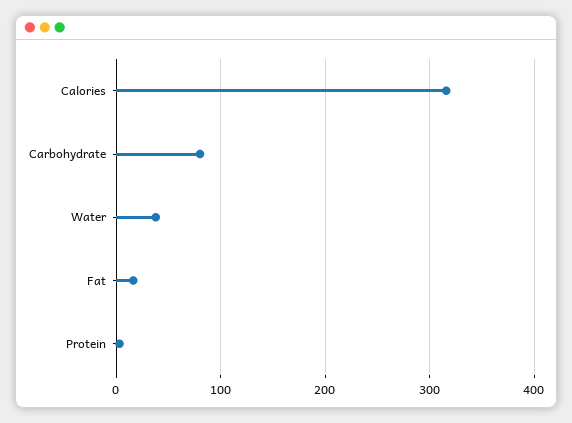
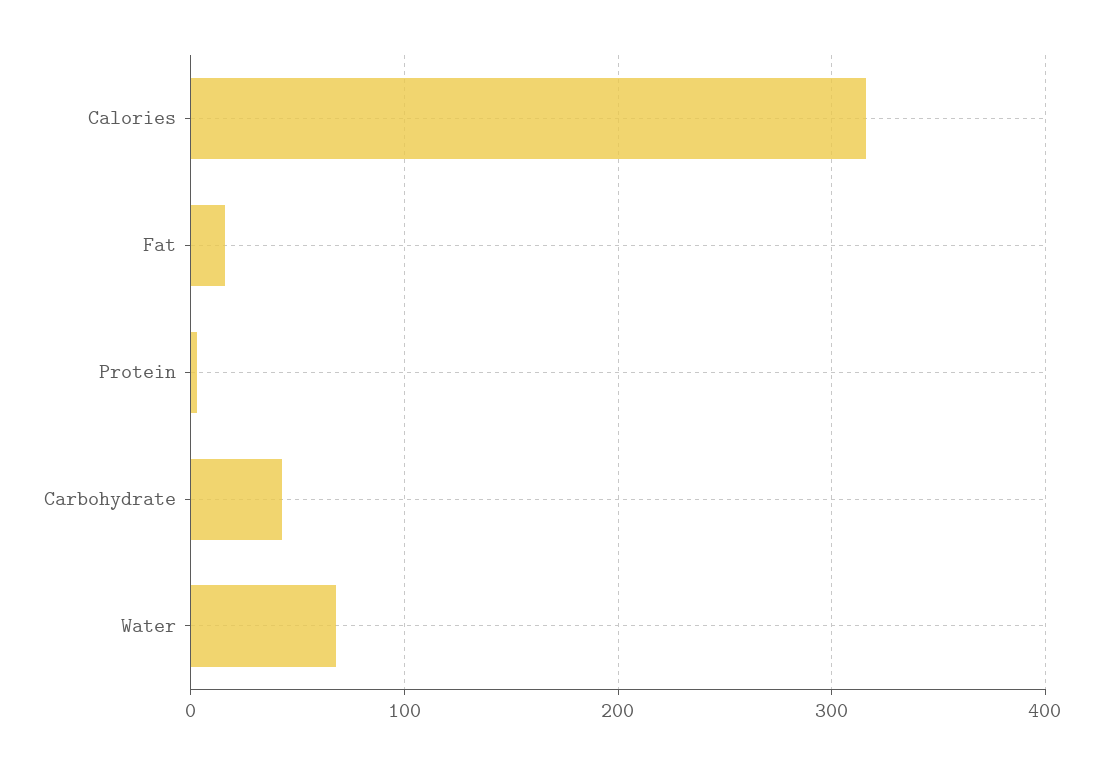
Carbohydrate: 80 -> 40
Water: 40 -> 70

